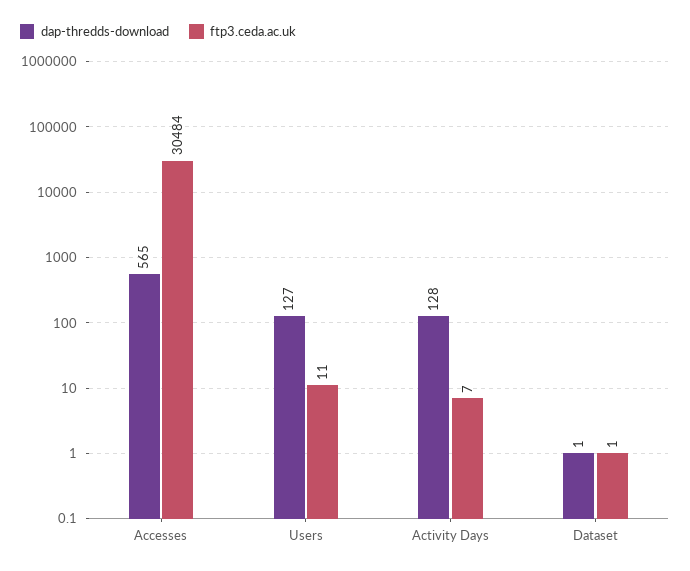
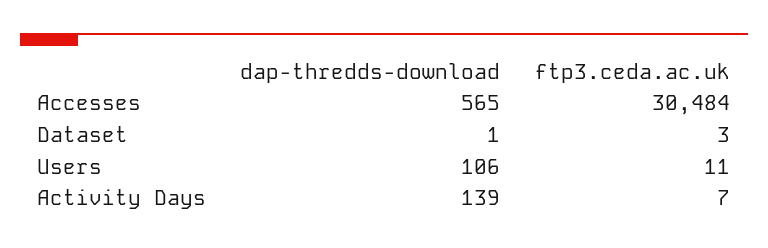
dap-thredds-download, Users: 127 -> 106
dap-thredds-download, Activity Days: 128 -> 139
ftp3.ceda.ac.uk, Dataset: 1 -> 3

